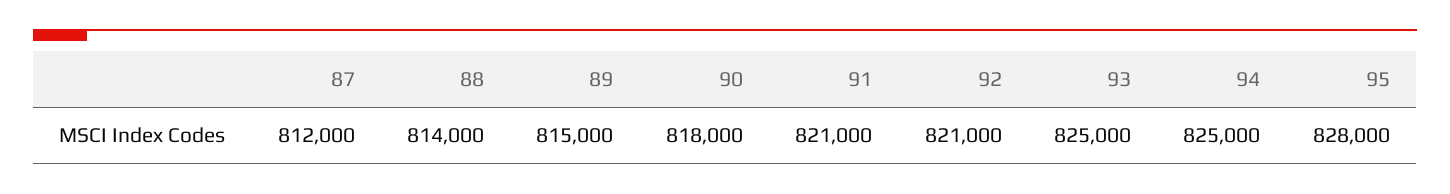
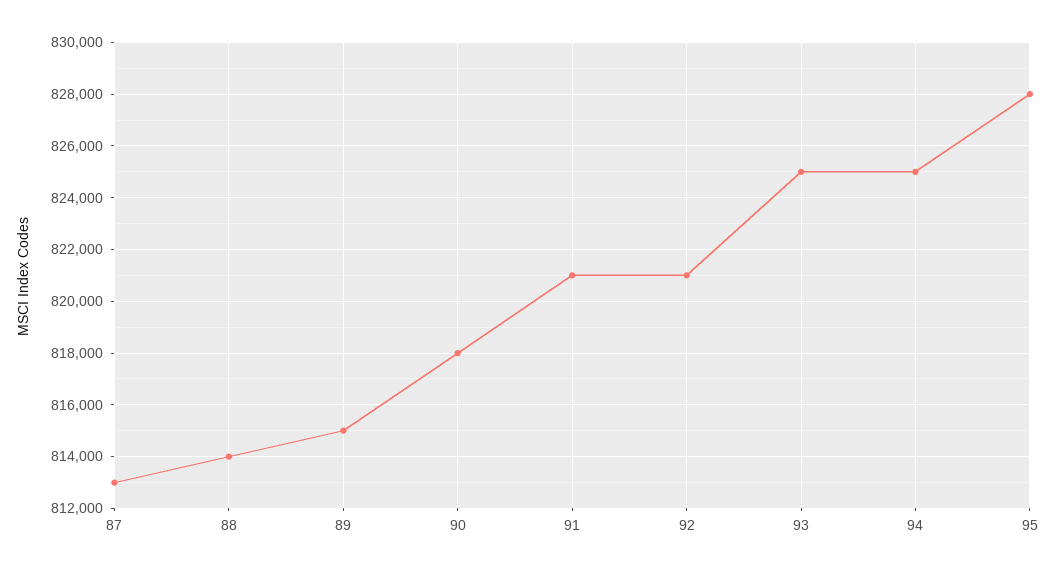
87: 812000 -> 813000

